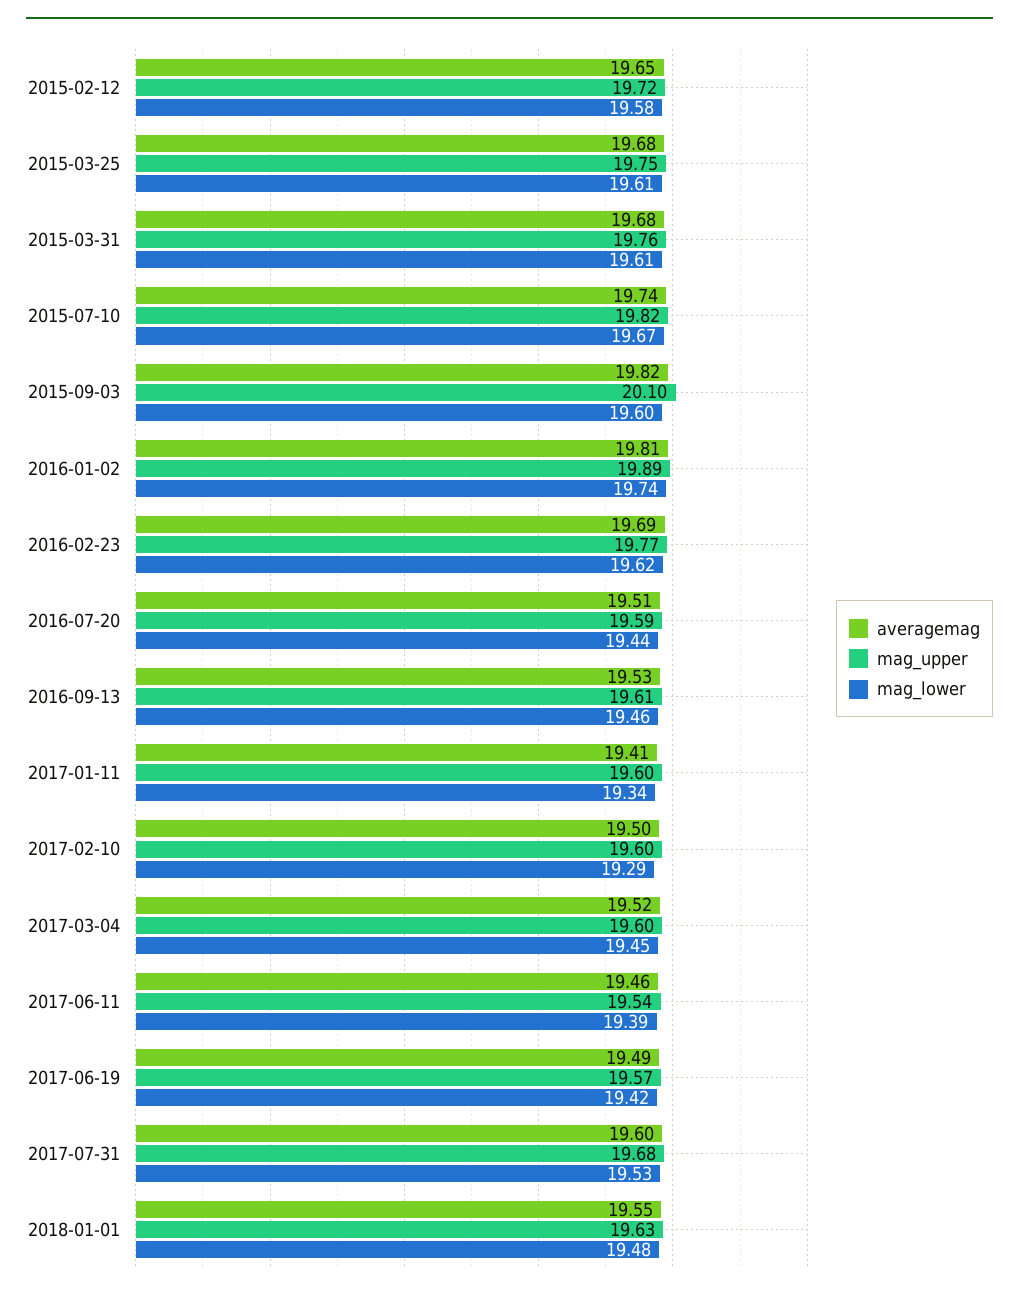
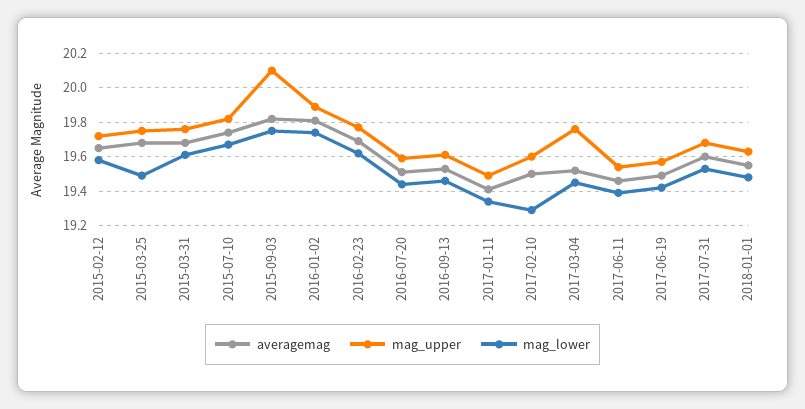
mag_lower, 2015-03-25: 19.61 -> 19.5
mag_lower, 2015-09-03: 19.6 -> 19.75
mag_upper, 2017-01-11: 19.6 -> 19.5
mag_upper, 2017-03-04: 19.6 -> 19.75

